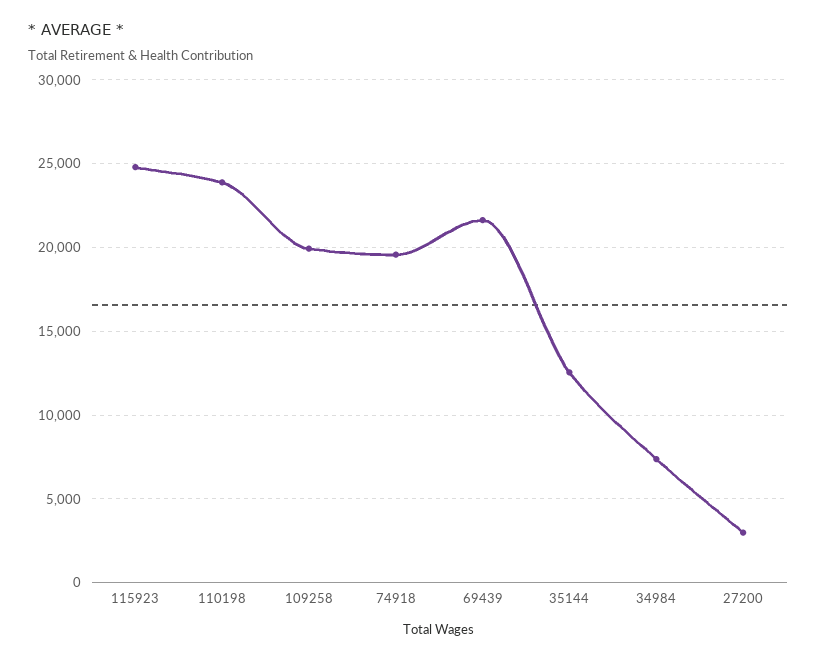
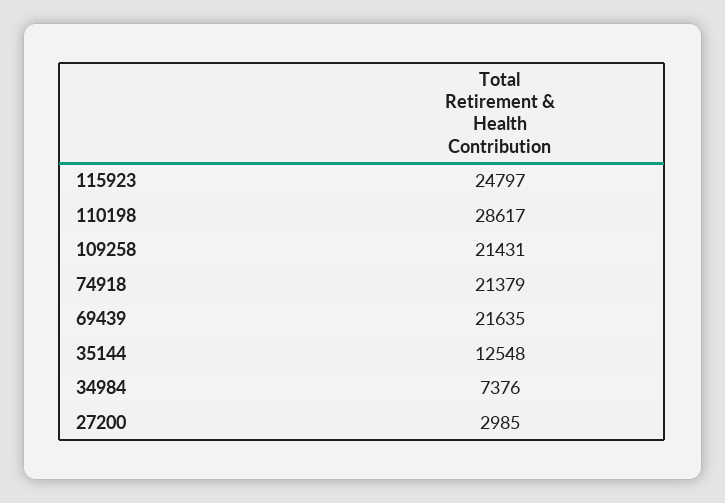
110198: 24000 -> 28617
109258: 20000 -> 21431
74918: 19500 -> 21379

